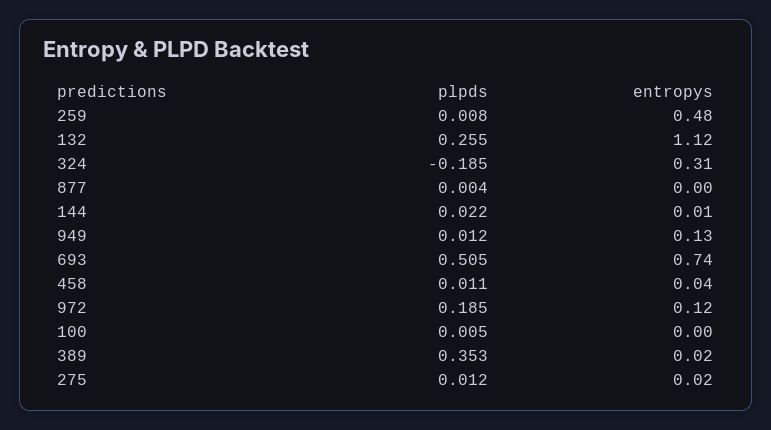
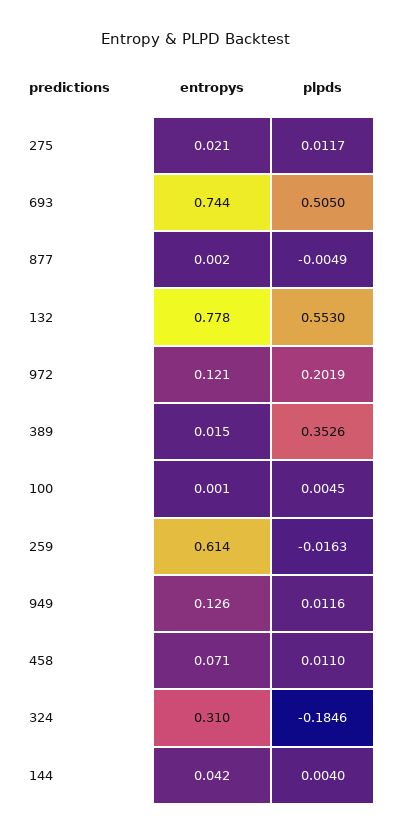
plpds, 259: 0.008 -> -0.0163
entropys, 259: 0.48 -> 0.614
plpds, 132: 0.255 -> 0.553
entropys, 132: 1.12 -> 0.778
plpds, 877: 0.004 -> -0.0049
plpds, 144: 0.022 -> 0.004
entropys, 144: 0.01 -> 0.042
entropys, 458: 0.04 -> 0.071
plpds, 972: 0.185 -> 0.2019

